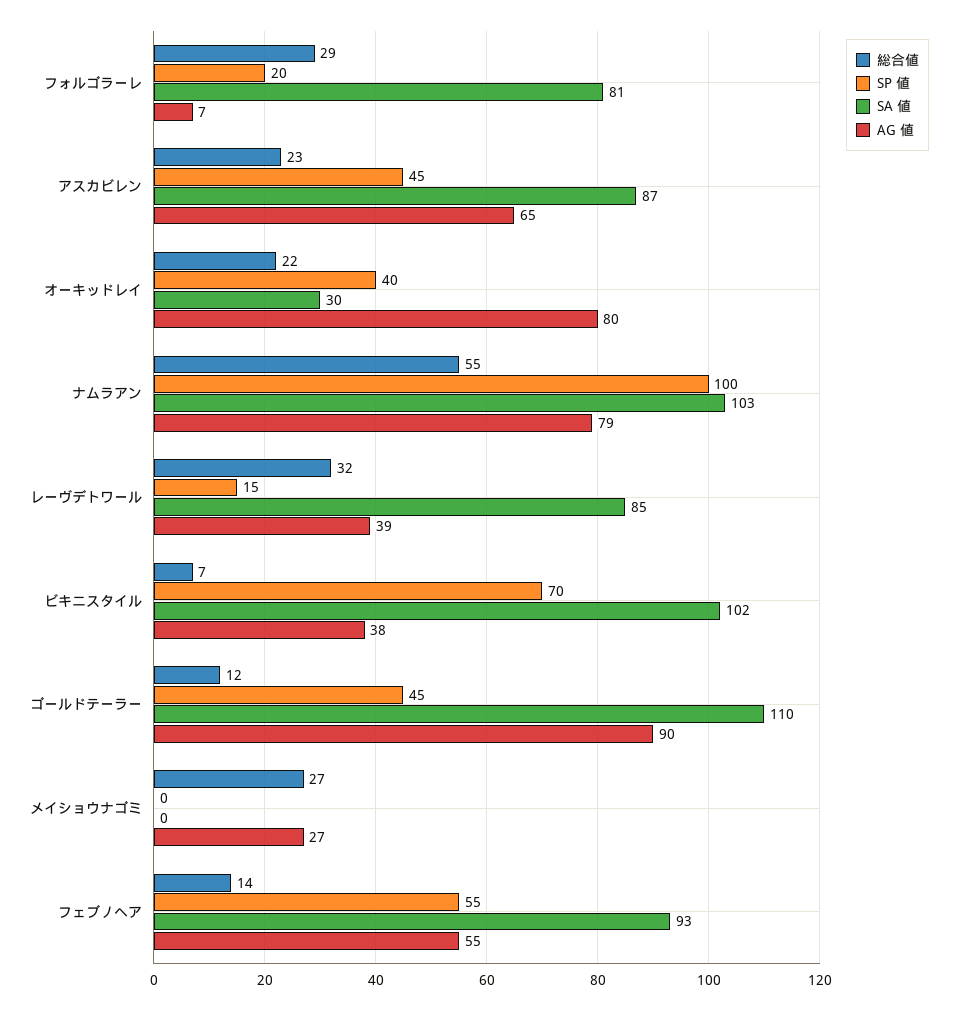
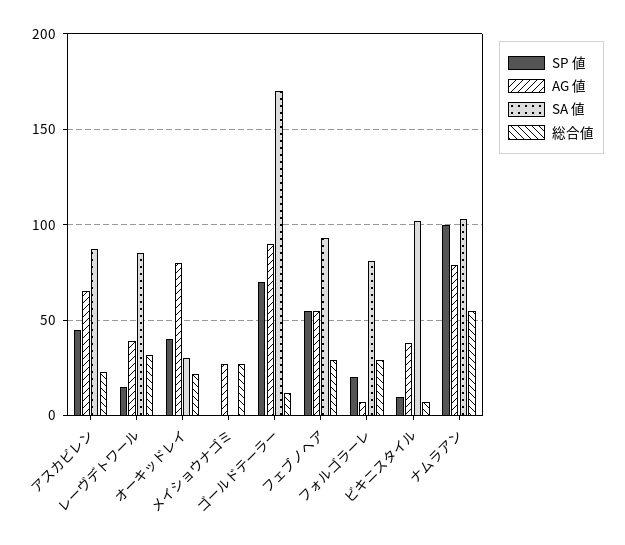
SP 値, ビキニスタイル: 70 -> 10
SP 値, ゴールドテーラー: 45 -> 70
SA 値, ゴールドテーラー: 110 -> 170
総合値, フェブノヘア: 14 -> 30

